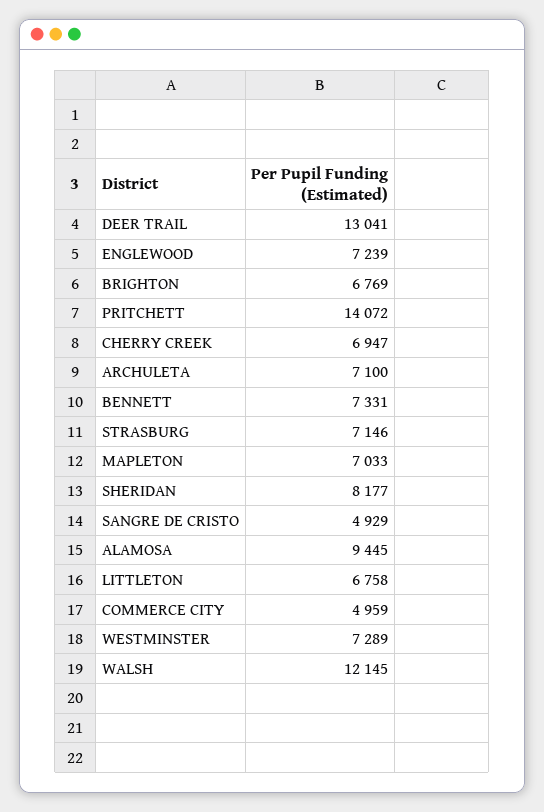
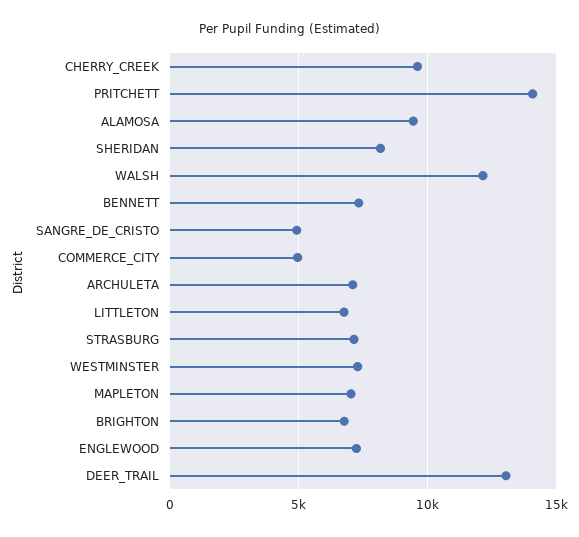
CHERRY CREEK: 6947 -> 9500

